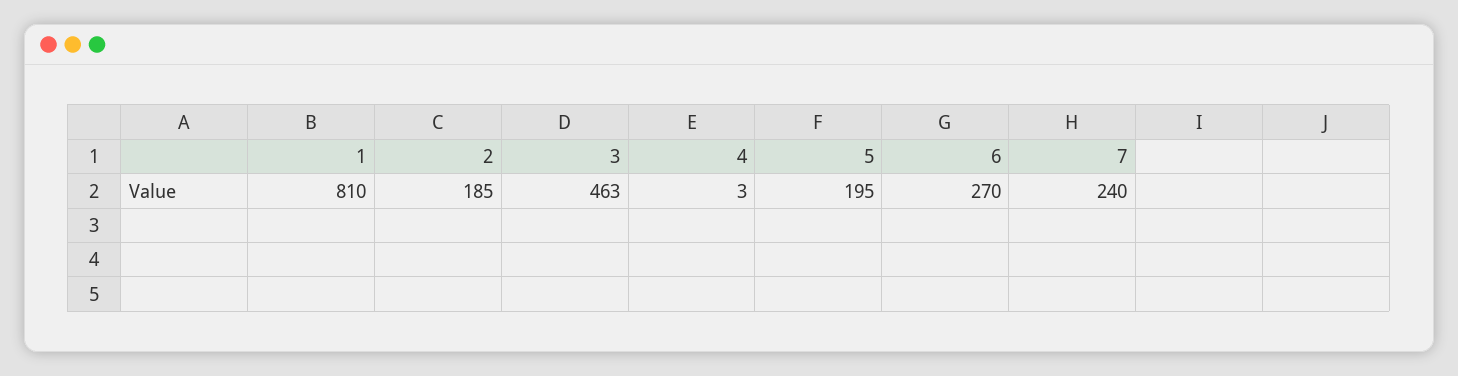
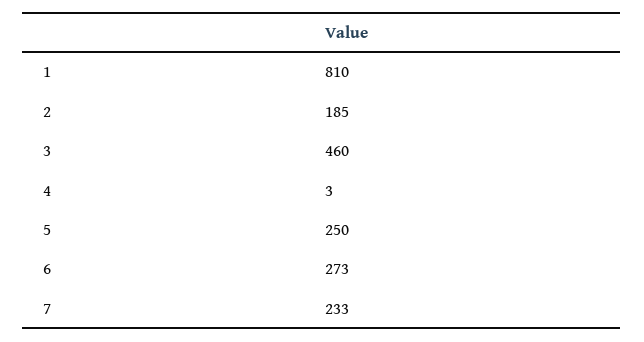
3: 463 -> 460
5: 195 -> 250
6: 270 -> 273
7: 240 -> 233

